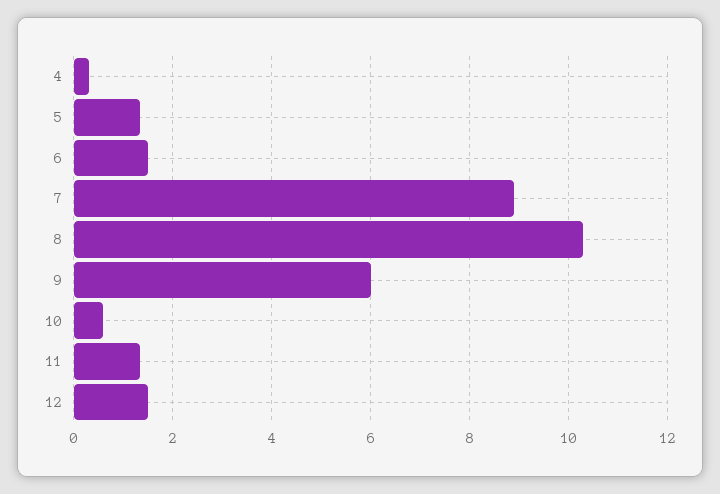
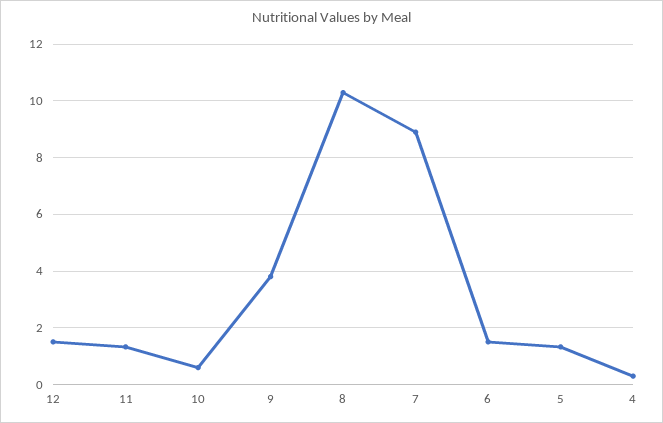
9: 6 -> 3.75

